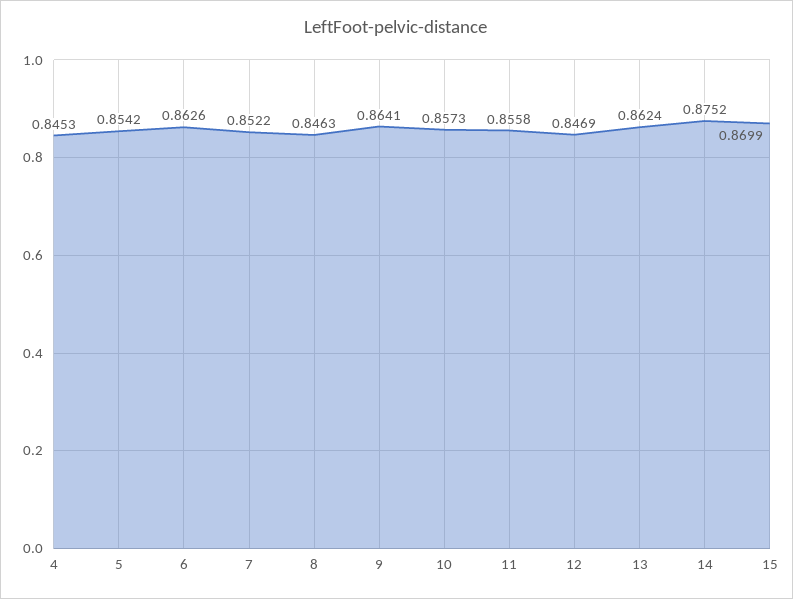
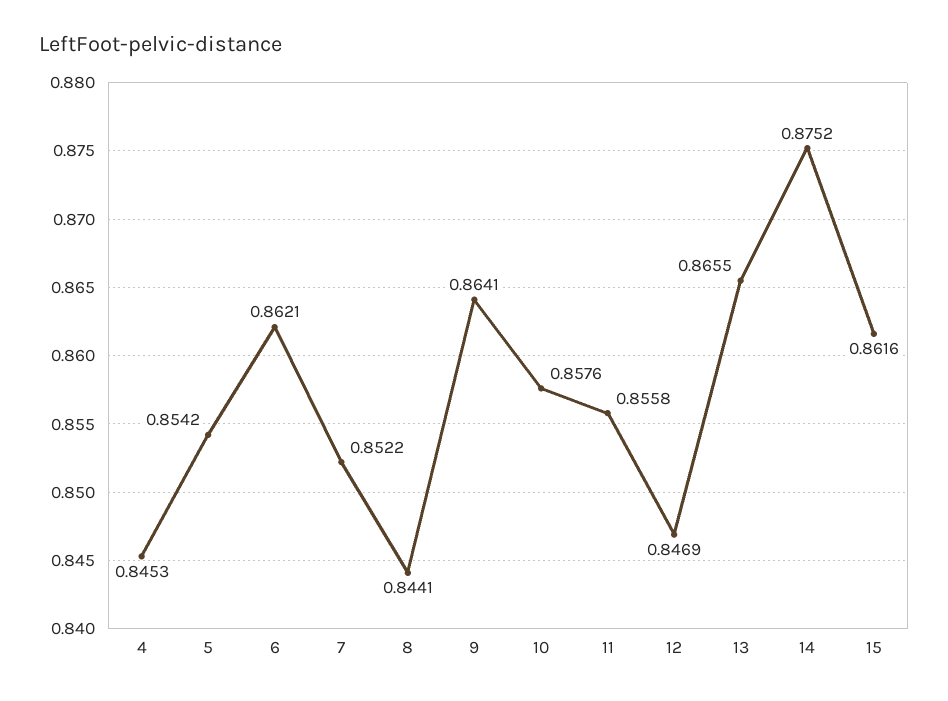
6: 0.8626 -> 0.8621
8: 0.8463 -> 0.8441
10: 0.8573 -> 0.8576
13: 0.8624 -> 0.8655
15: 0.8699 -> 0.8616

